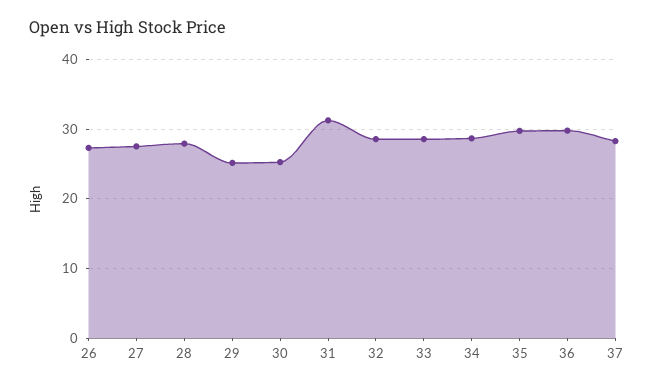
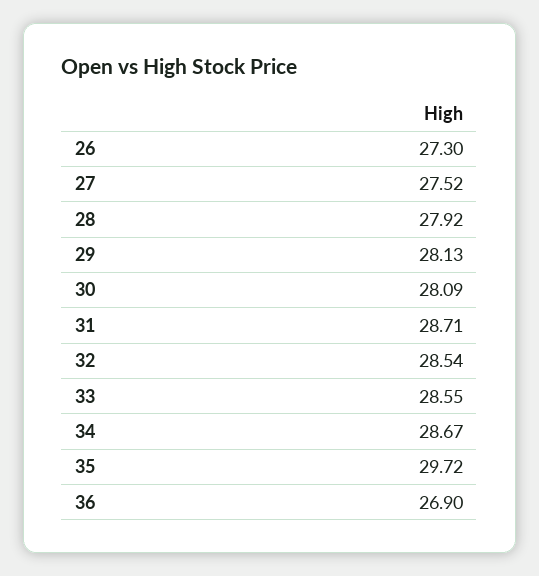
29: 25 -> 28.13
30: 25 -> 28.09
31: 31 -> 28.71
36: 30 -> 26.9
37: 28 -> none

